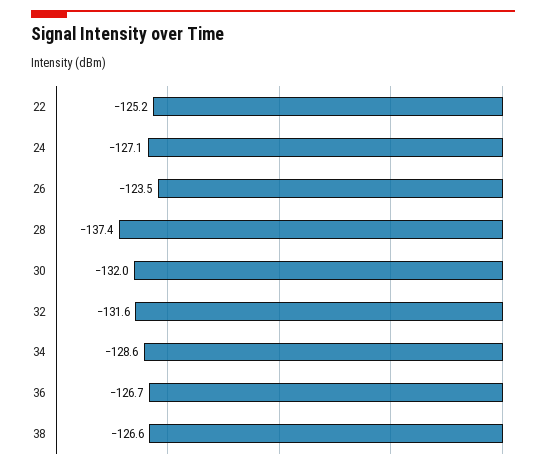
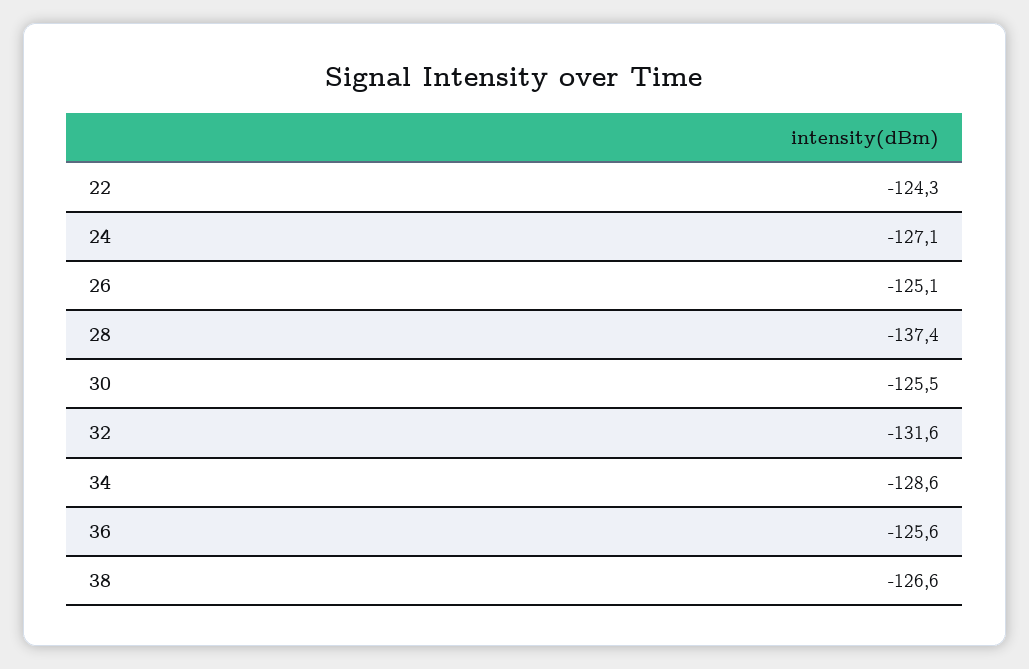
22: -125.2 -> -124.3
26: -123.5 -> -125.1
30: -132 -> -125.5
36: -126.7 -> -125.6

